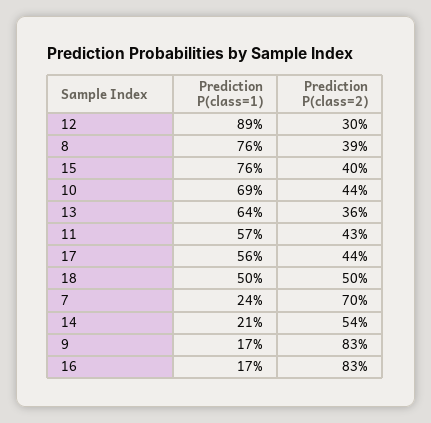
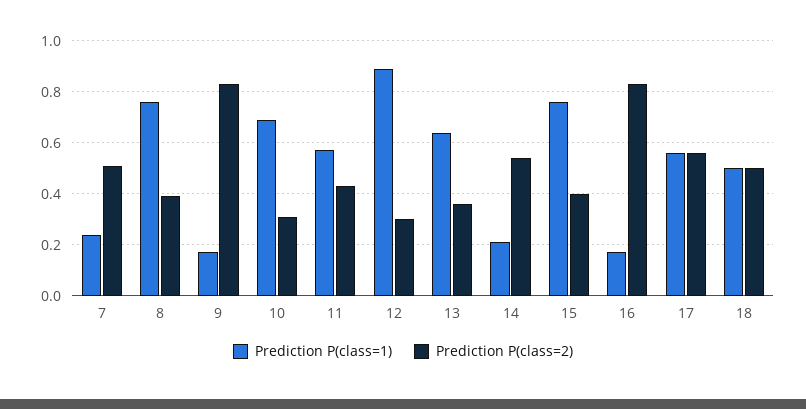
Prediction P(class=2), 10: 0.44 -> 0.3
Prediction P(class=2), 17: 0.44 -> 0.55
Prediction P(class=2), 7: 0.7 -> 0.5

